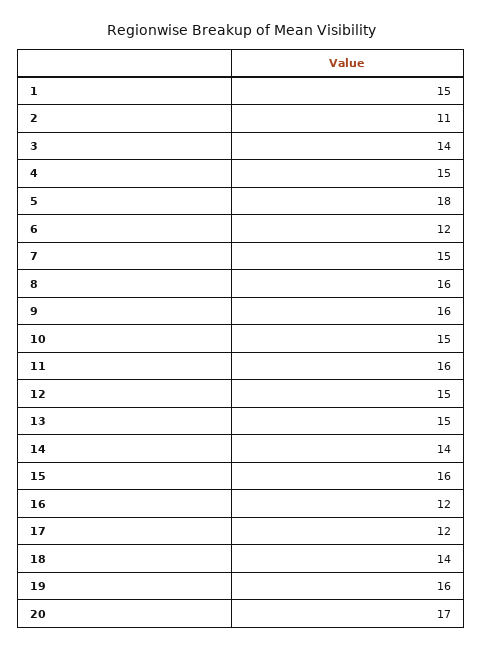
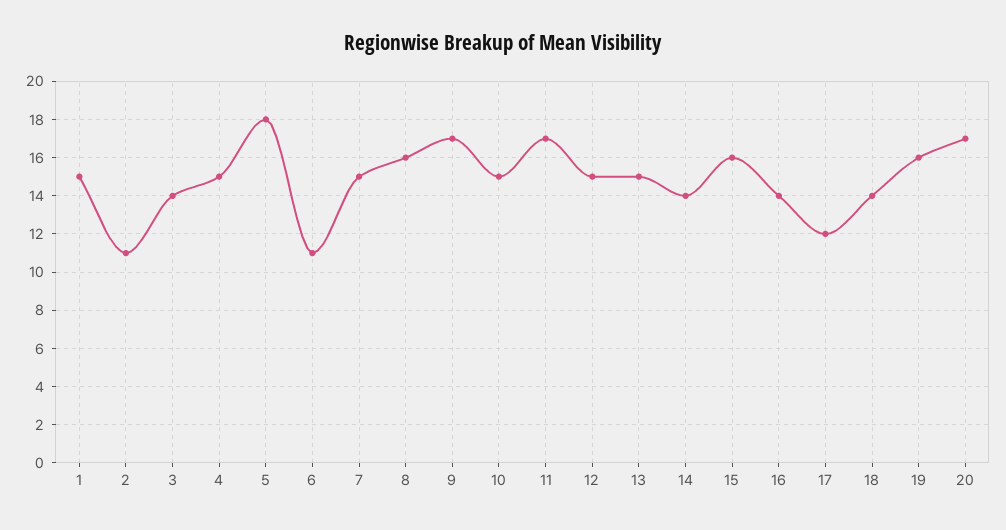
6: 12 -> 11
9: 16 -> 17
11: 16 -> 17
16: 12 -> 14

